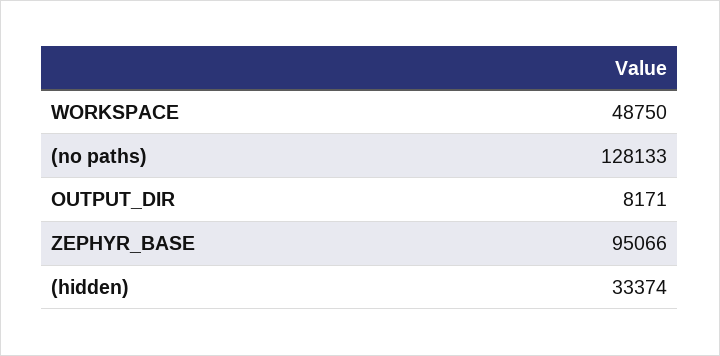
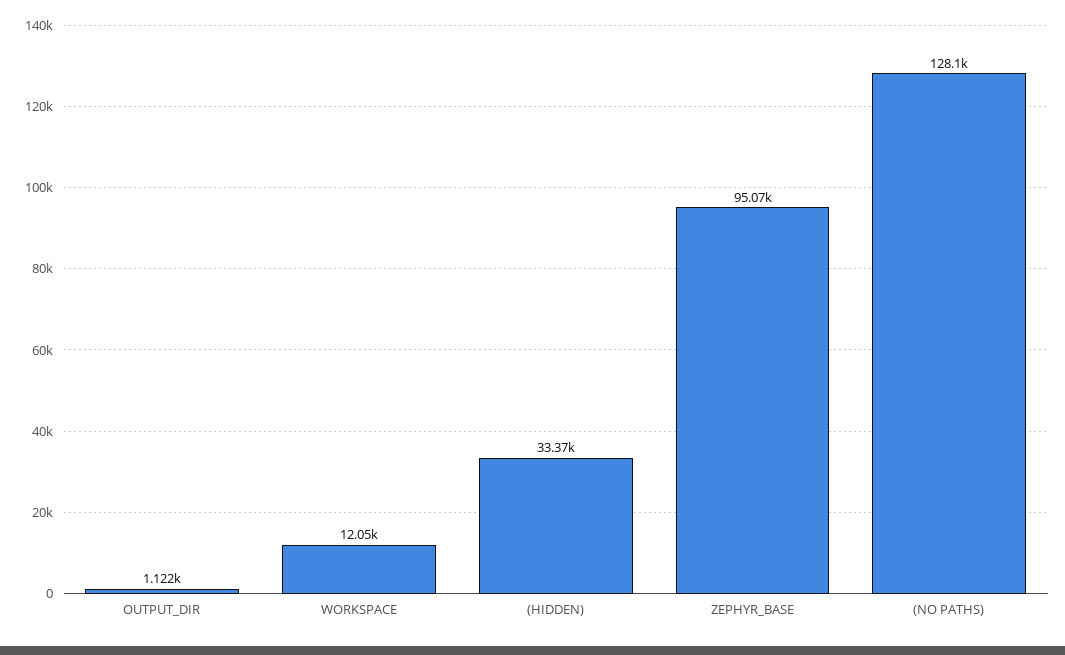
WORKSPACE: 48750 -> 12050
OUTPUT_DIR: 8171 -> 1122

